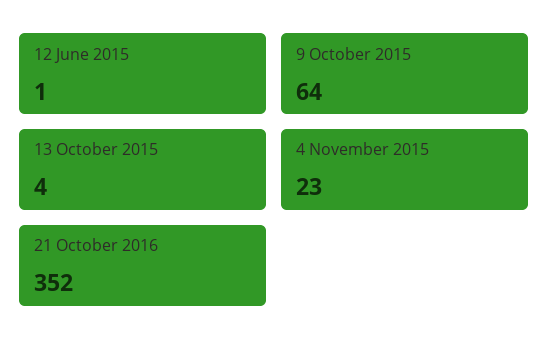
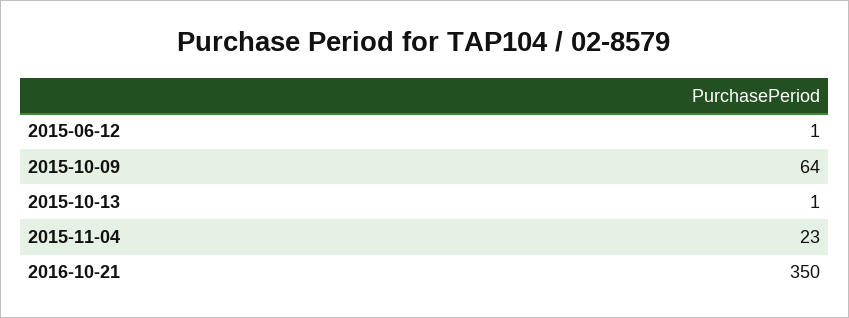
13 October 2015: 4 -> 1
21 October 2016: 352 -> 350

